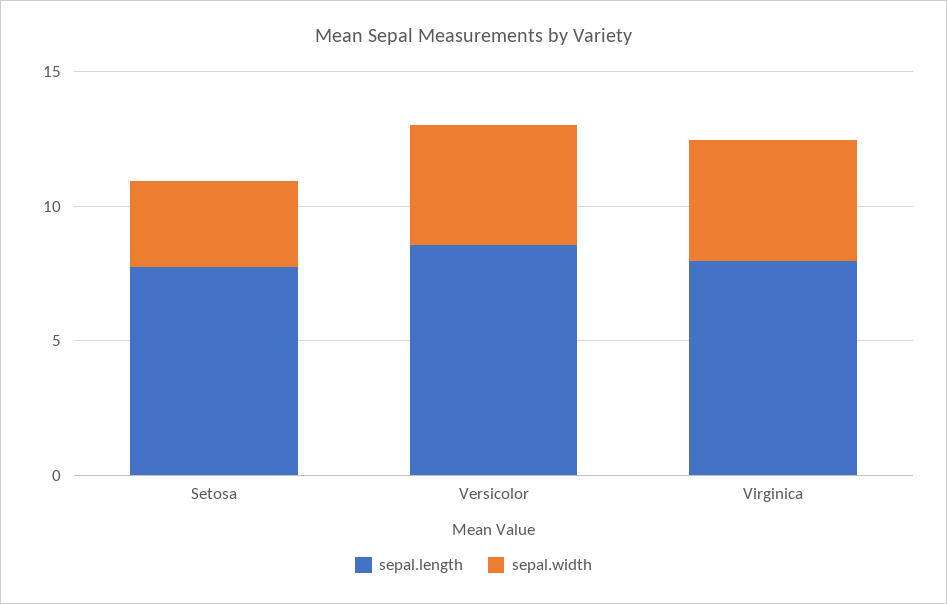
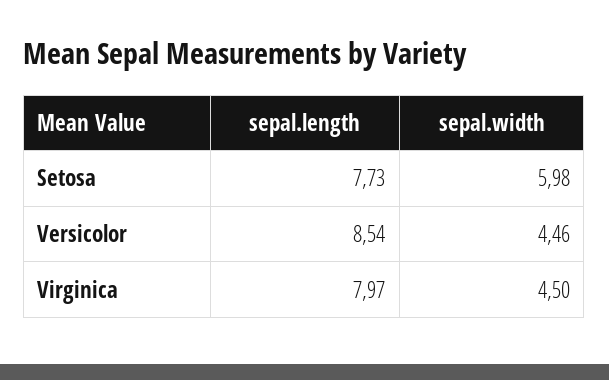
sepal.width, Setosa: 3 -> 5.98

